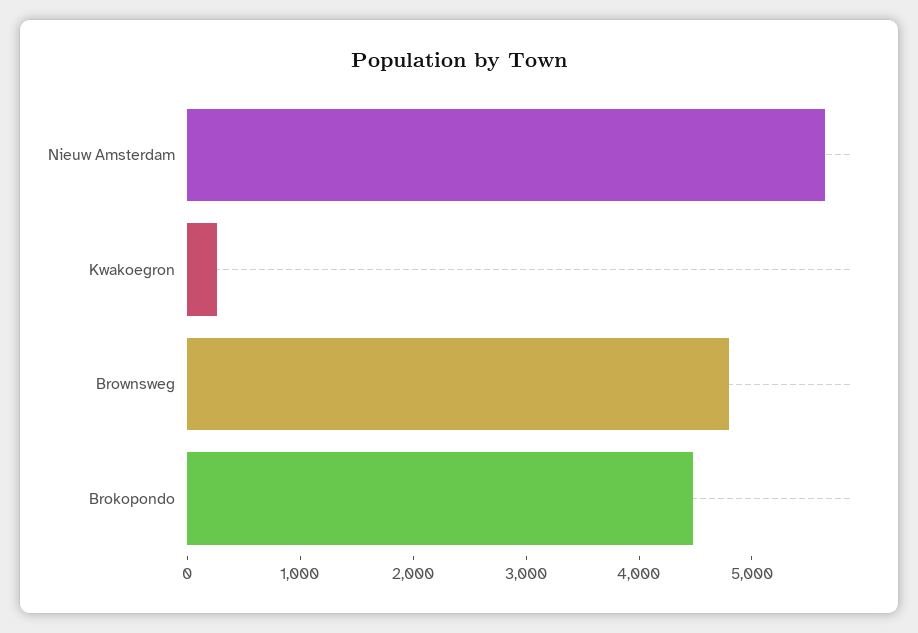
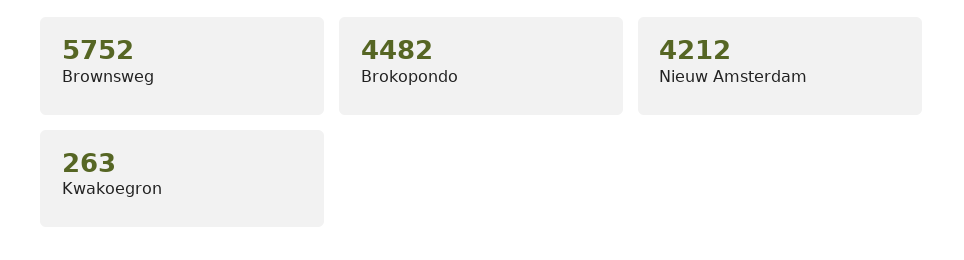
Nieuw Amsterdam: 5600 -> 4212
Brownsweg: 4800 -> 5752

